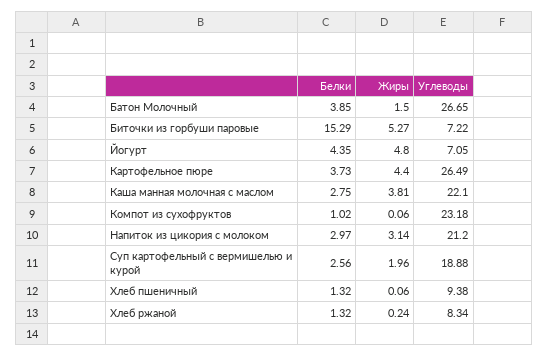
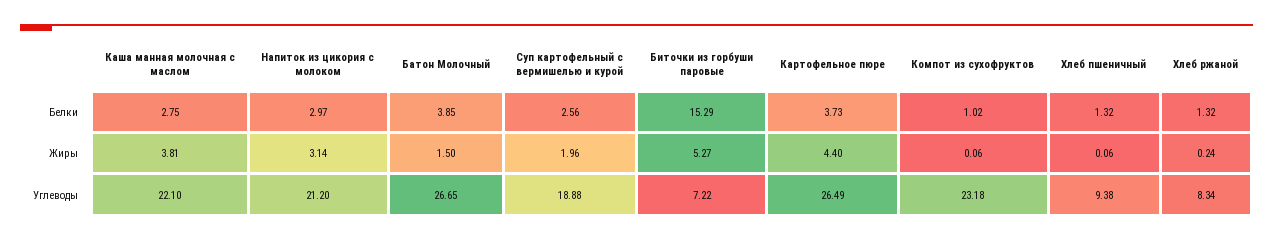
Белки, Йогурт: 4.35 -> none
Жиры, Йогурт: 4.8 -> none
Углеводы, Йогурт: 7.05 -> none

